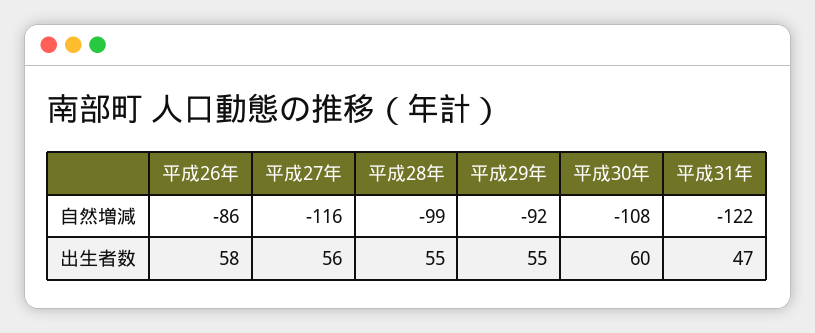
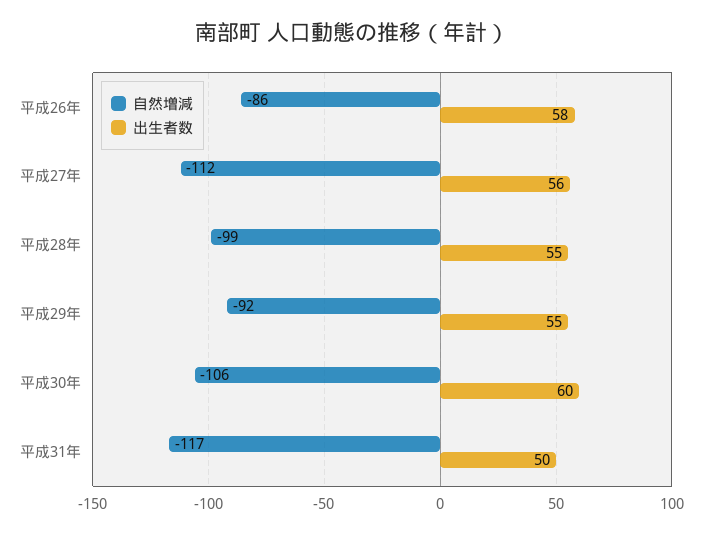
自然増減, 平成27年: -116 -> -112
自然増減, 平成30年: -108 -> -106
自然増減, 平成31年: -122 -> -117
出生者数, 平成31年: 47 -> 50

